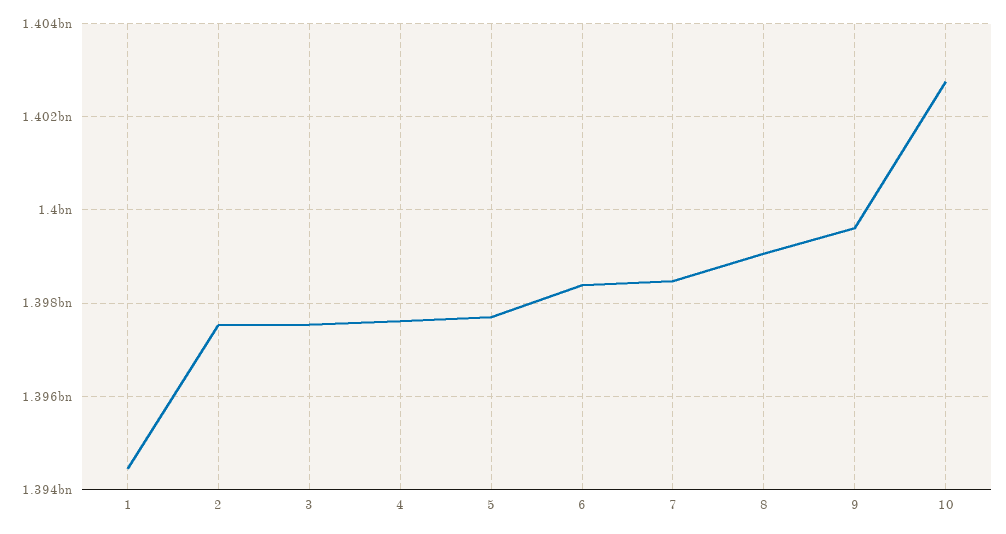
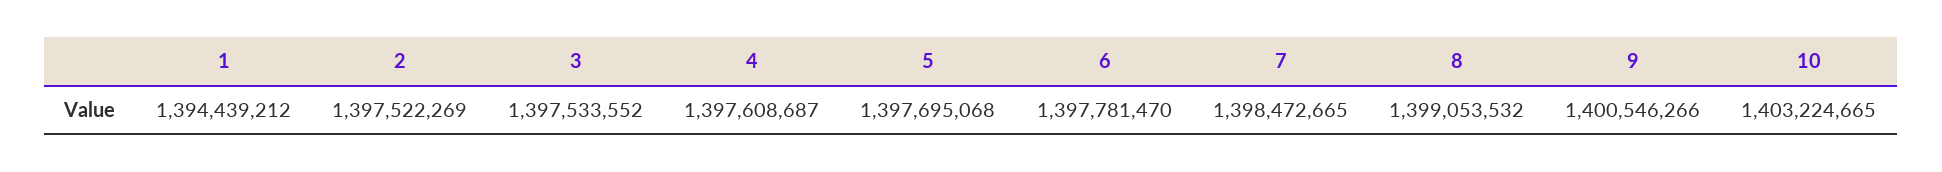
6: 1398400000 -> 1397781470
9: 1399600000 -> 1400546266
10: 1402800000 -> 1403224665

